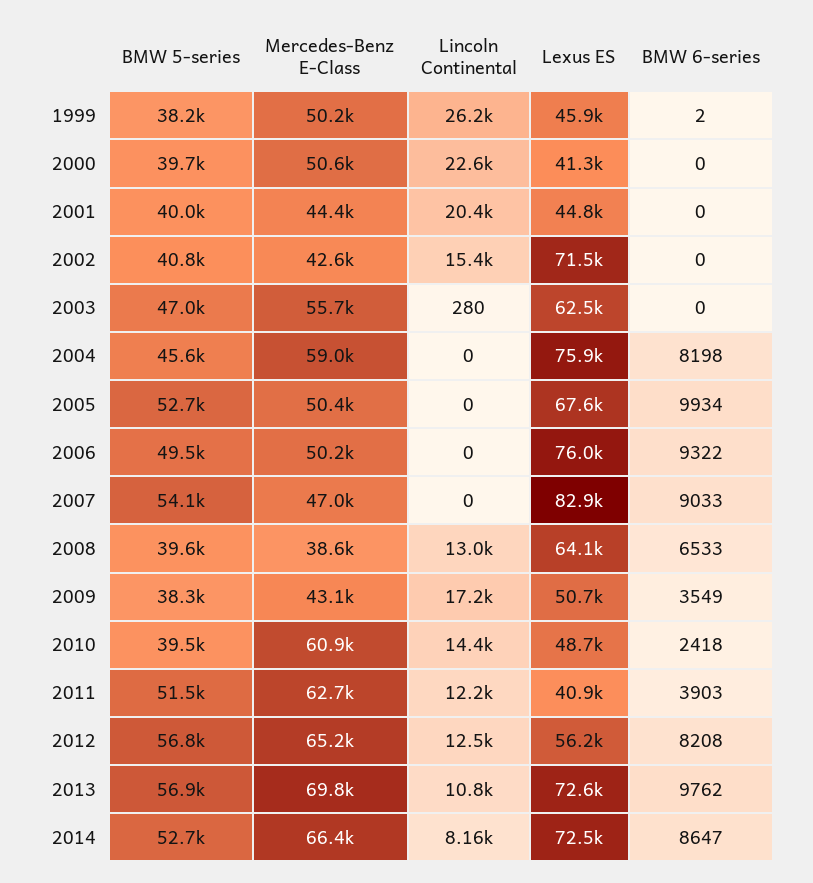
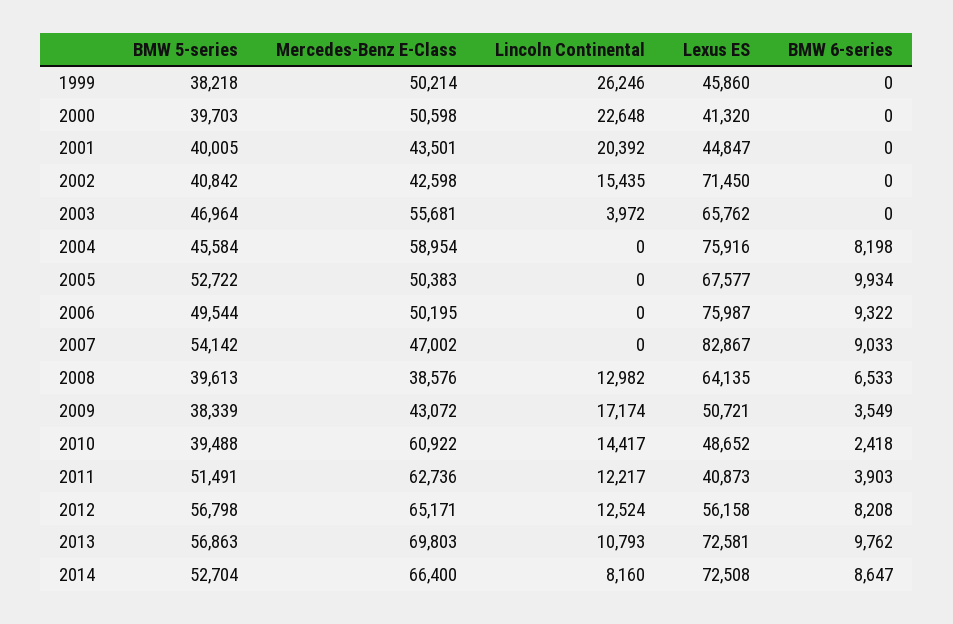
BMW 6-series, 1999: 2 -> 0
Mercedes-Benz E-Class, 2001: 44400 -> 43501
Lincoln Continental, 2003: 280 -> 3972
Lexus ES, 2003: 62500 -> 65762

